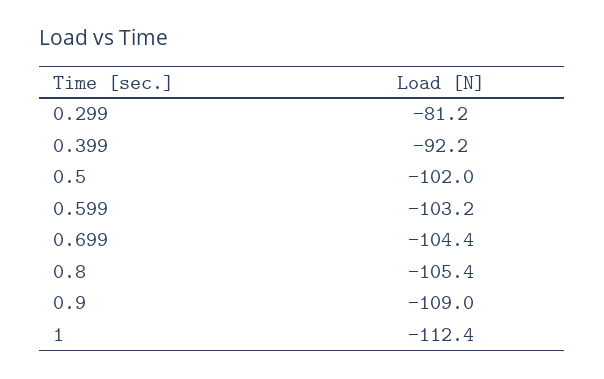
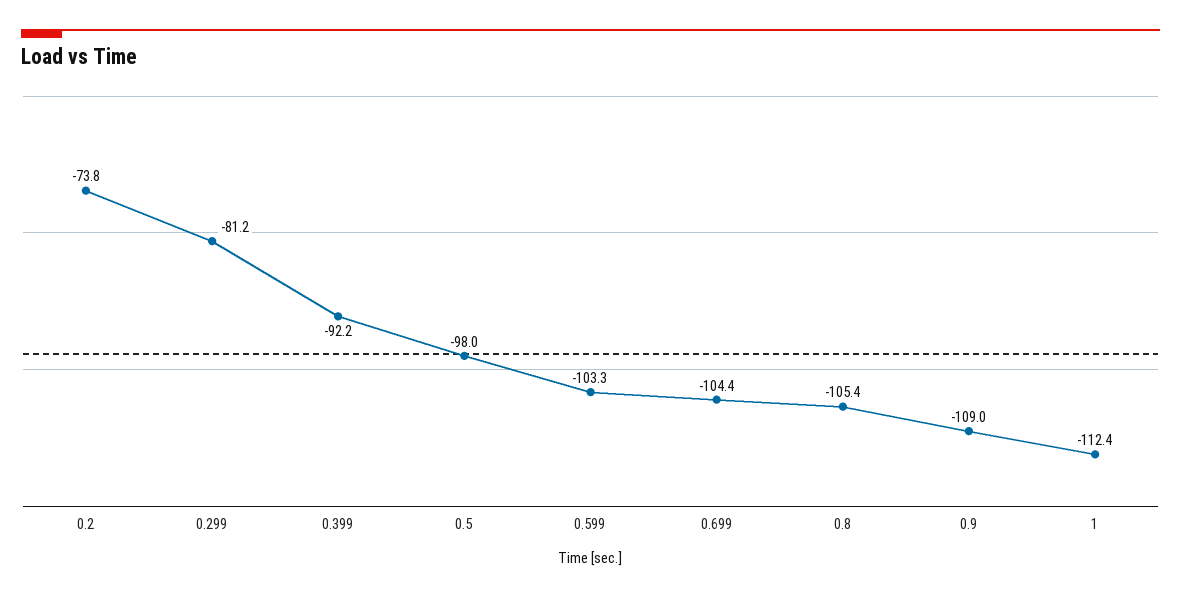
0.5: -102 -> -98
0.599: -103.2 -> -103.3
0.2: none -> -73.8

